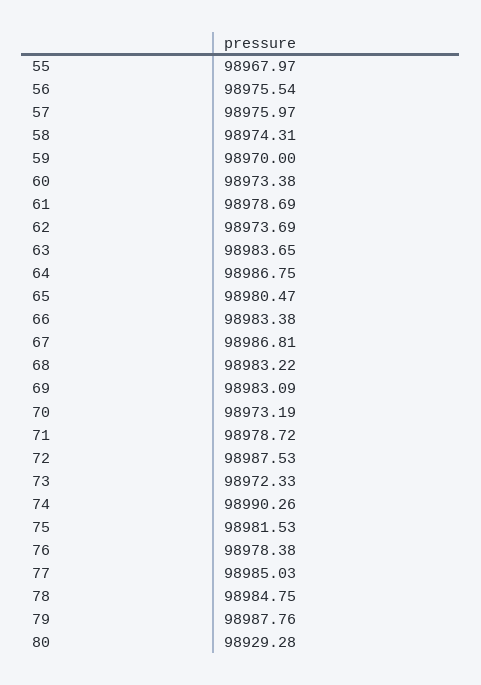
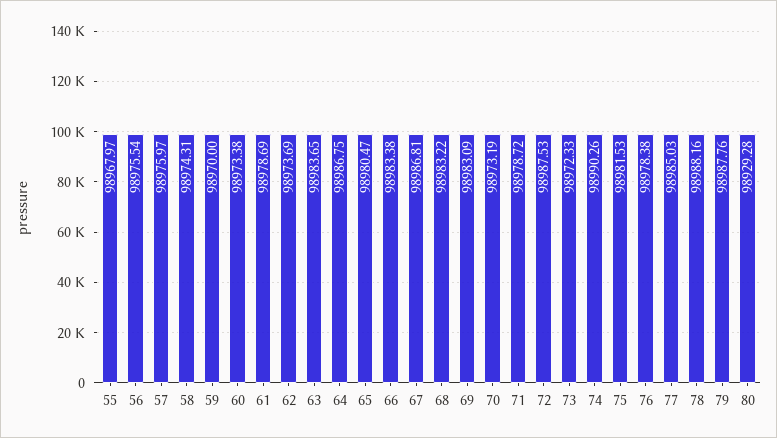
78: 98984.75 -> 98988.16

